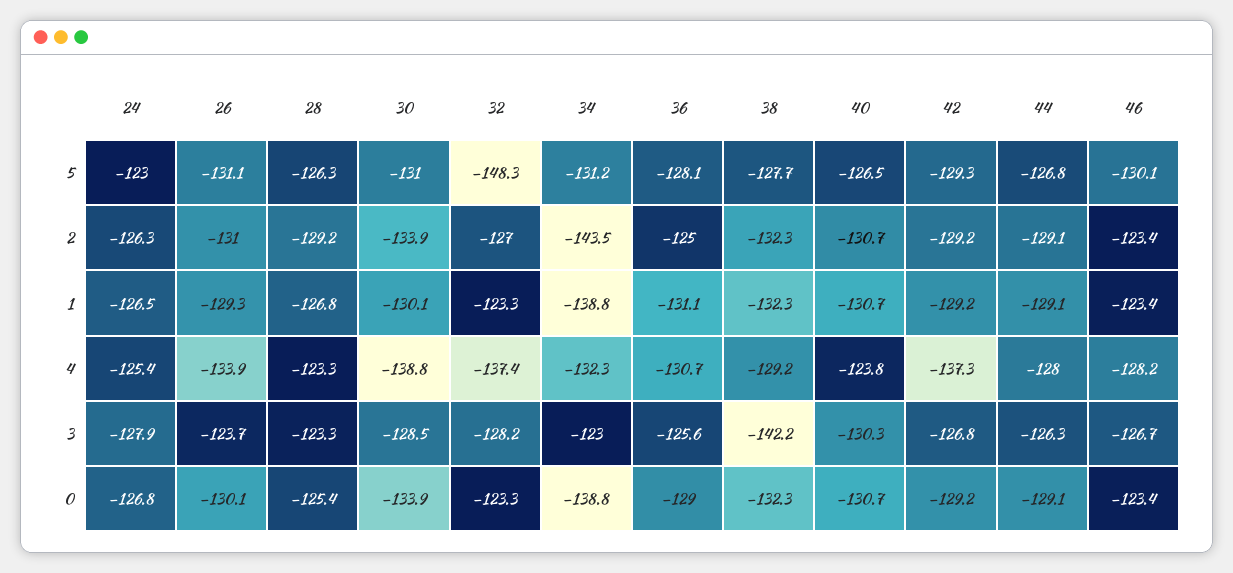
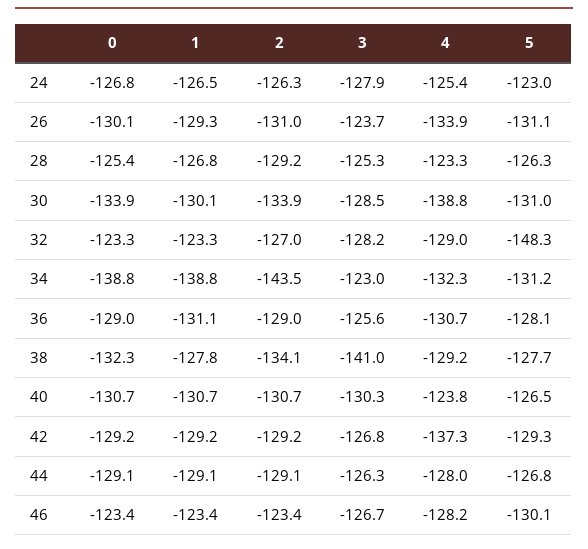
36, 2: -125 -> -129
38, 2: -132.3 -> -134.1
38, 1: -132.3 -> -127.8
32, 4: -137.4 -> -129
28, 3: -123.3 -> -125.3
38, 3: -142.2 -> -141

